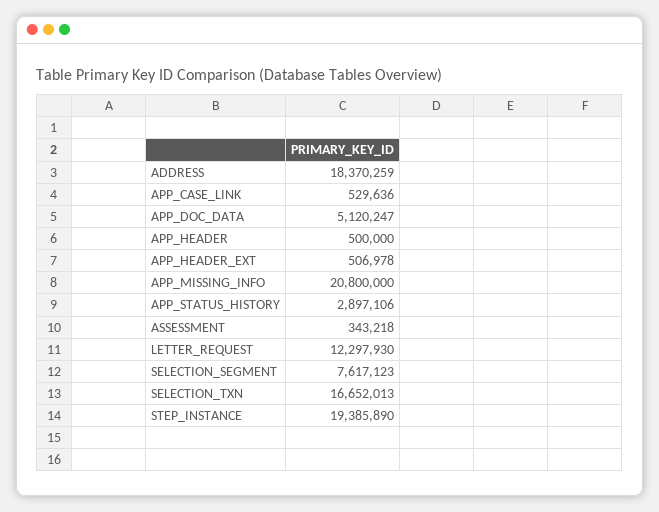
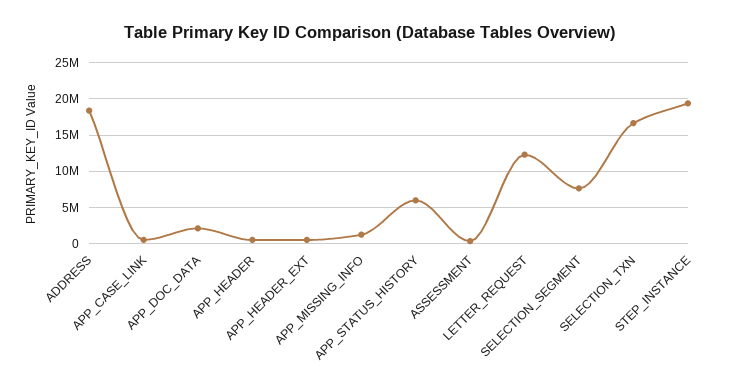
APP_DOC_DATA: 5120247 -> 2000000
APP_MISSING_INFO: 20800000 -> 1000000
APP_STATUS_HISTORY: 2897106 -> 6000000

